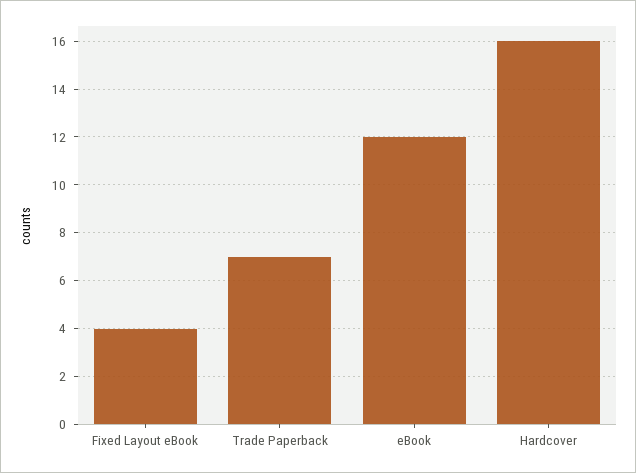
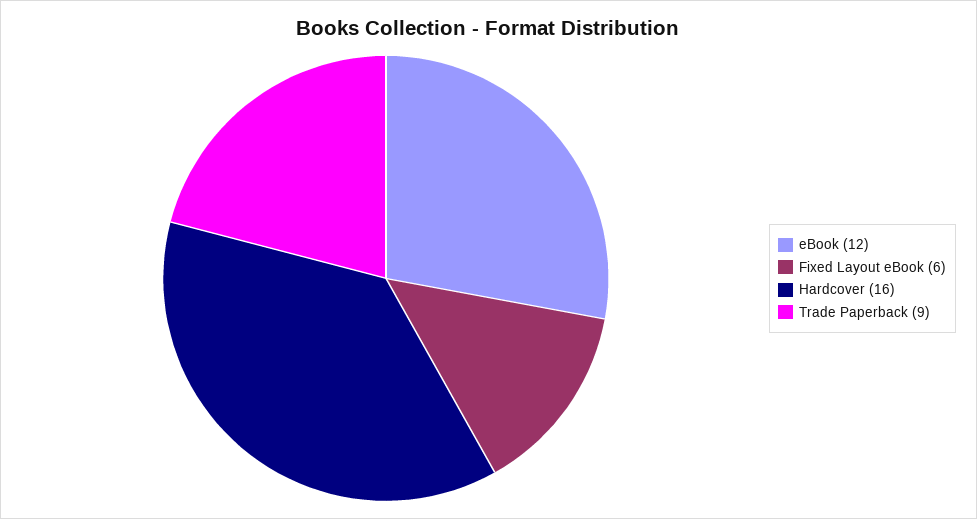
Fixed Layout eBook: 4 -> 6
Trade Paperback: 7 -> 9

